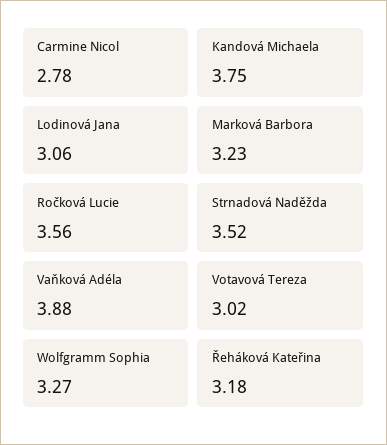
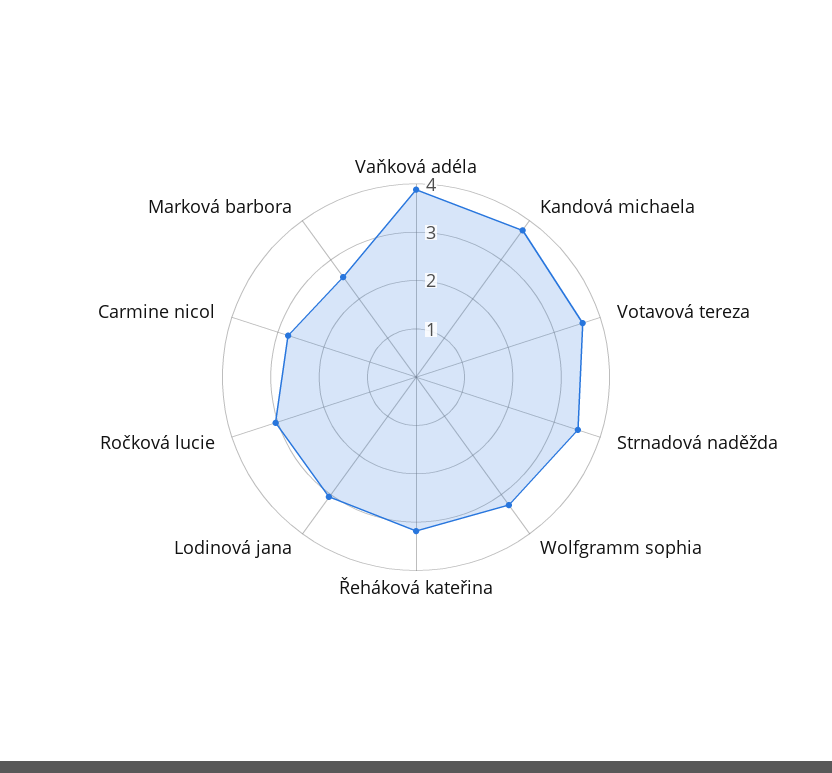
Marková Barbora: 3.23 -> 2.6
Ročková Lucie: 3.56 -> 3
Votavová Tereza: 3.02 -> 3.6

